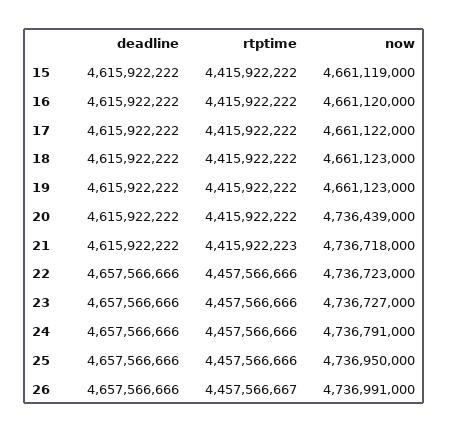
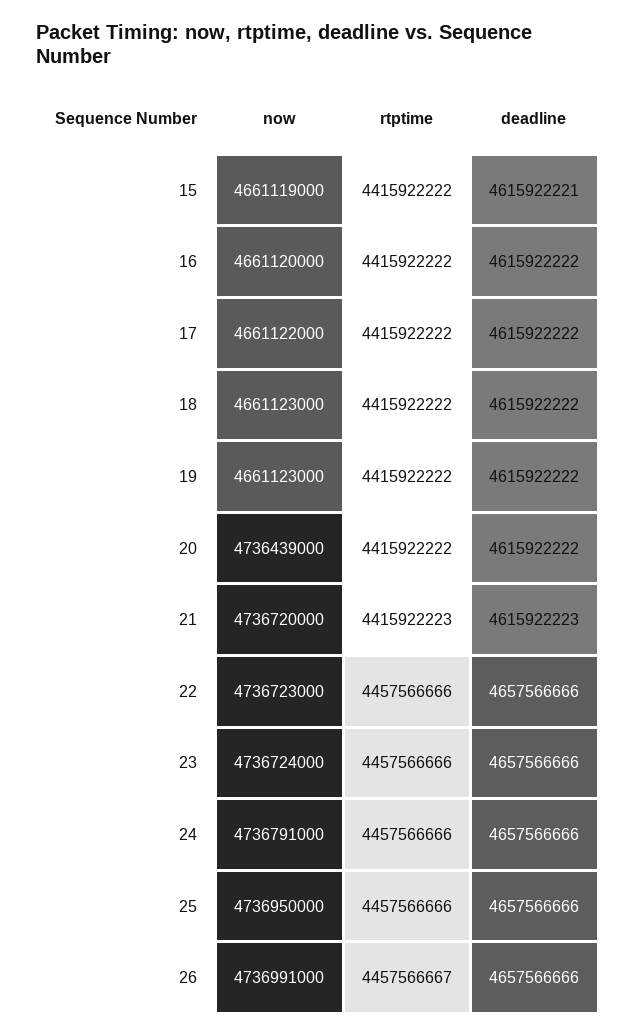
deadline, 15: 4615922222 -> 4615922221
deadline, 21: 4615922222 -> 4615922223
now, 21: 4736718000 -> 4736720000
now, 23: 4736727000 -> 4736724000

